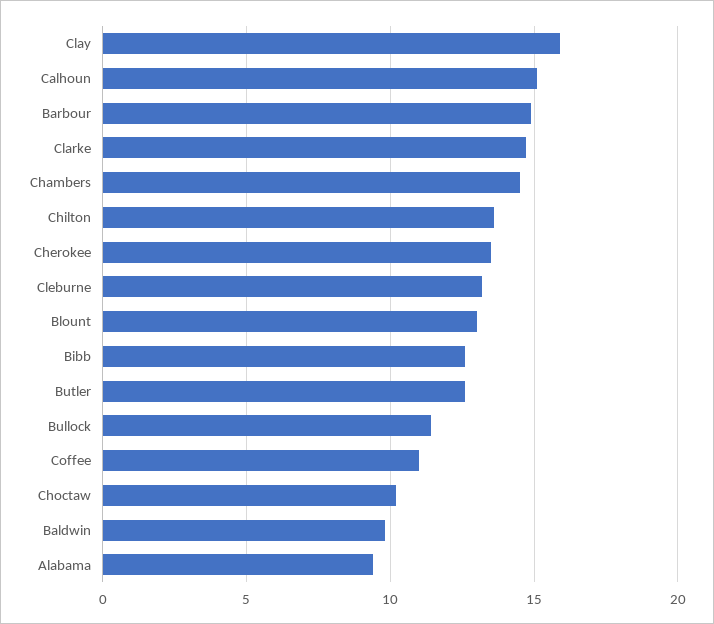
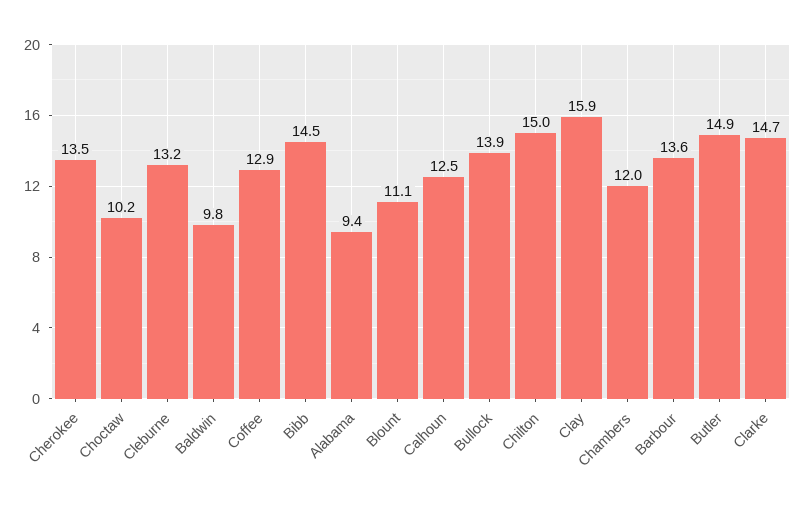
Calhoun: 15 -> 12.5
Barbour: 15 -> 13.6
Chambers: 14.5 -> 12
Chilton: 13.5 -> 15
Blount: 13 -> 11.1
Bibb: 12.5 -> 14.5
Butler: 12.5 -> 14.9
Bullock: 11.5 -> 13.9
Coffee: 11 -> 12.9

